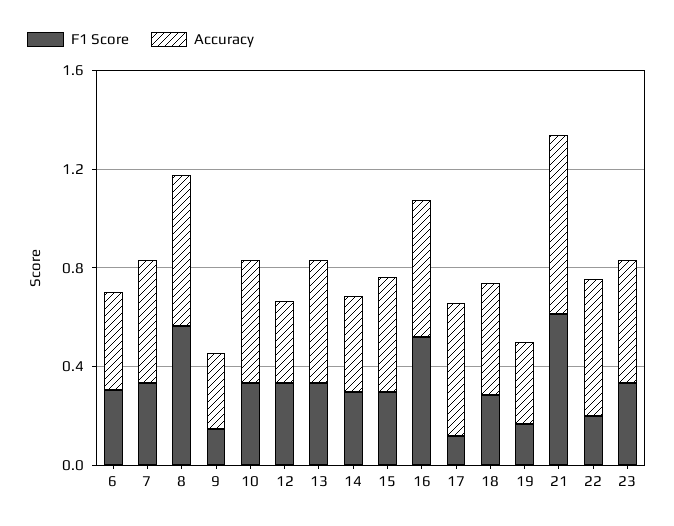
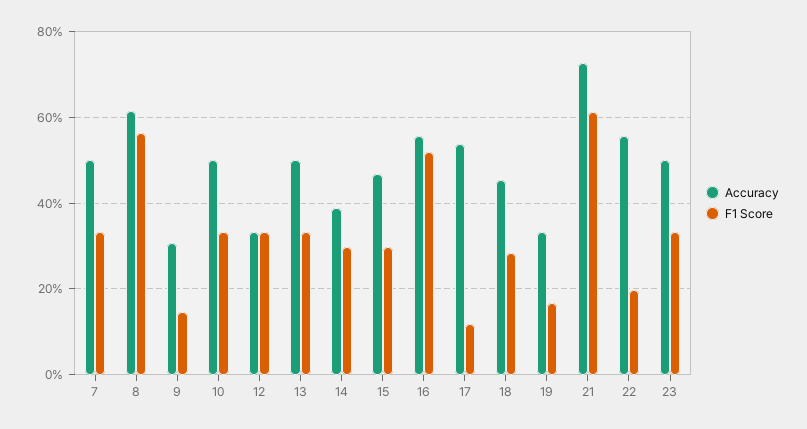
F1 Score, 6: 0.3 -> none
Accuracy, 6: 0.4 -> none

